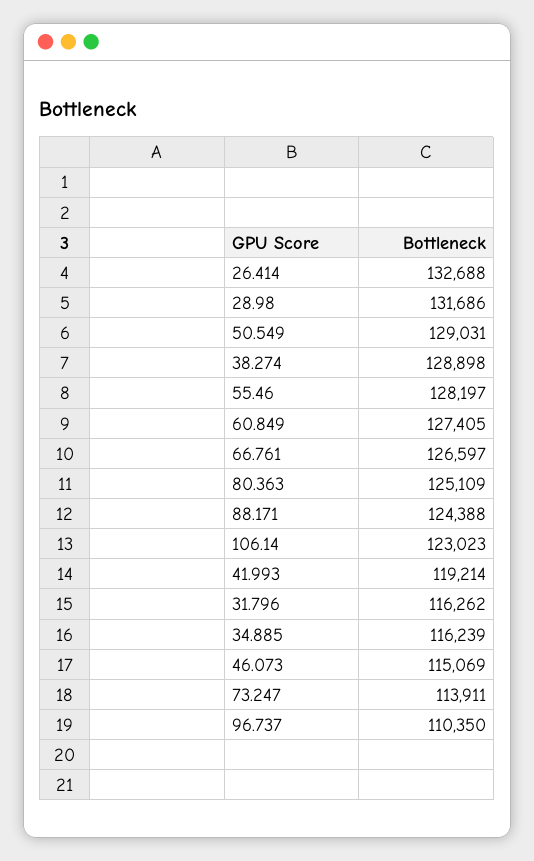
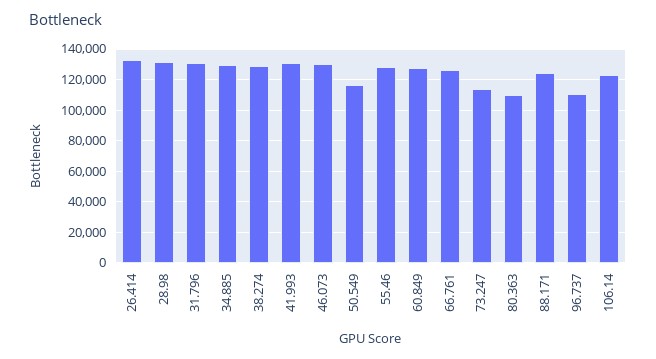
50.549: 129031 -> 115000
80.363: 125109 -> 110000
41.993: 119214 -> 130000
31.796: 116262 -> 130000
34.885: 116239 -> 130000
46.073: 115069 -> 130000

